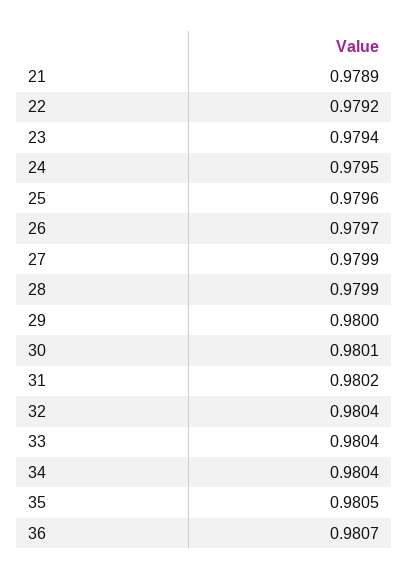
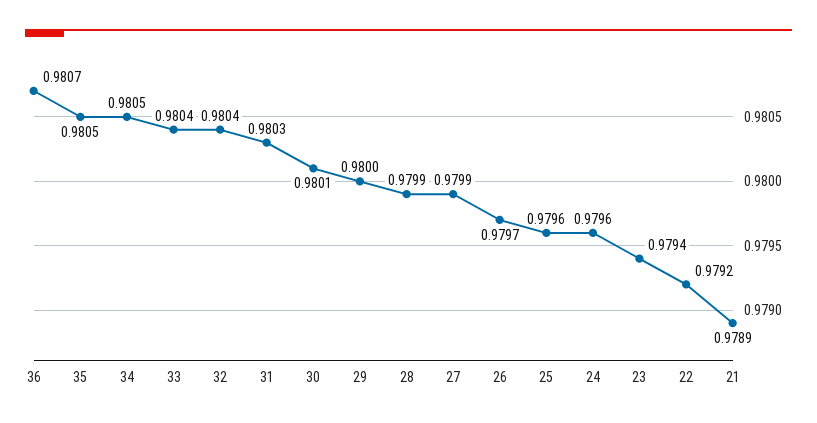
24: 0.9795 -> 0.9796
31: 0.9802 -> 0.9803
34: 0.9804 -> 0.9805

